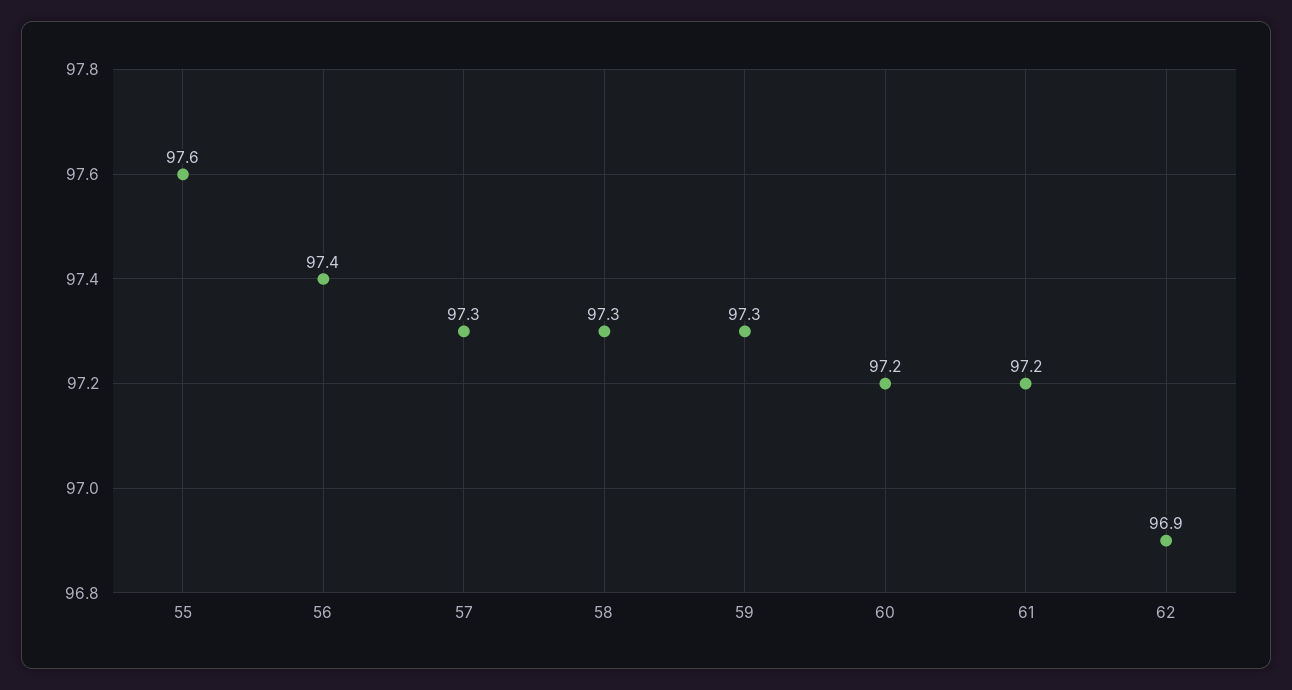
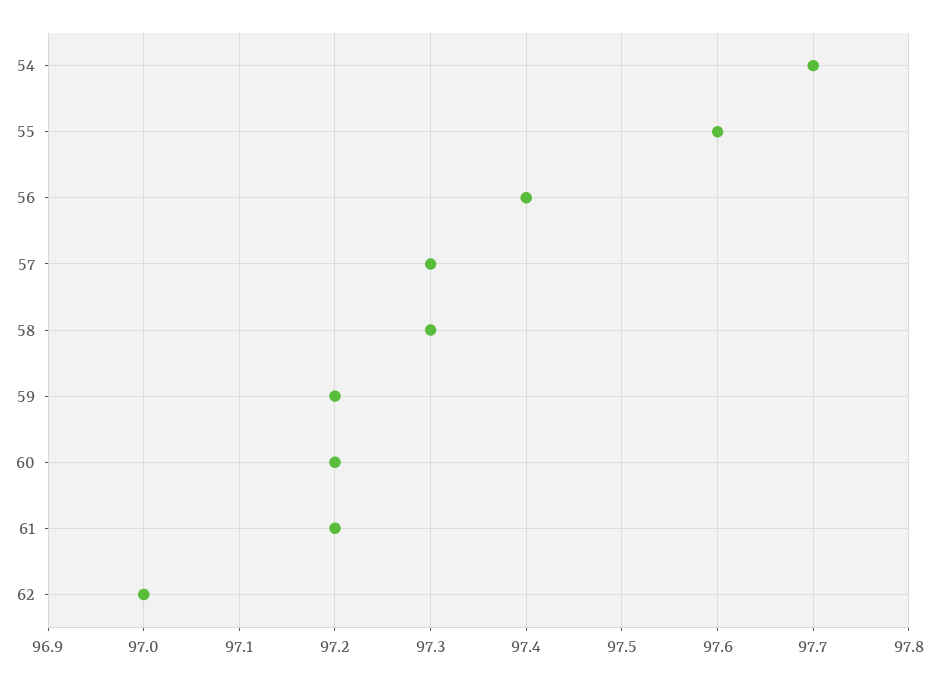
59: 97.3 -> 97.2
62: 96.9 -> 97
54: none -> 97.7

